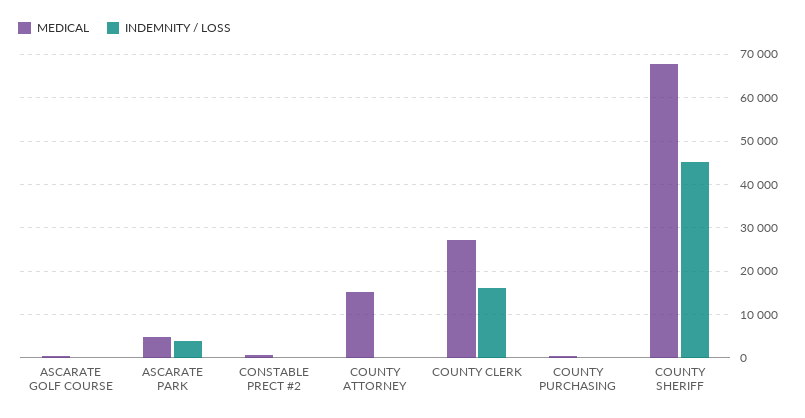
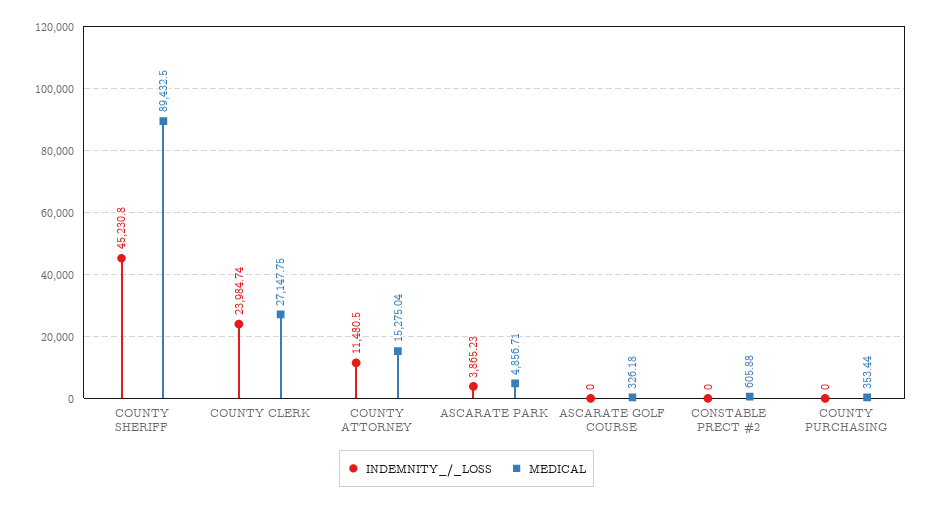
INDEMNITY / LOSS, COUNTY ATTORNEY: 0 -> 11480.5
INDEMNITY / LOSS, COUNTY CLERK: 16000 -> 23984.74
MEDICAL, COUNTY SHERIFF: 68000 -> 89432.5

